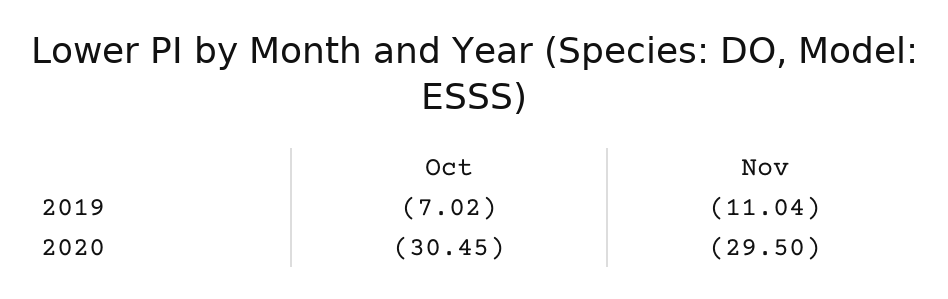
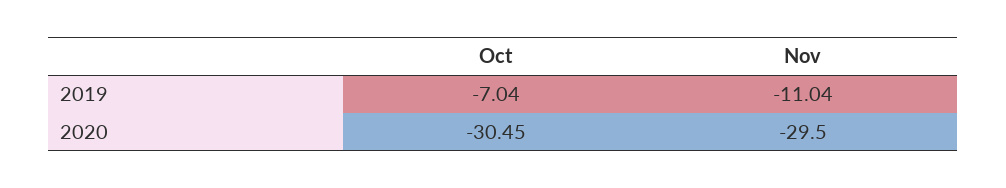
Oct, 2019: -7.02 -> -7.04

